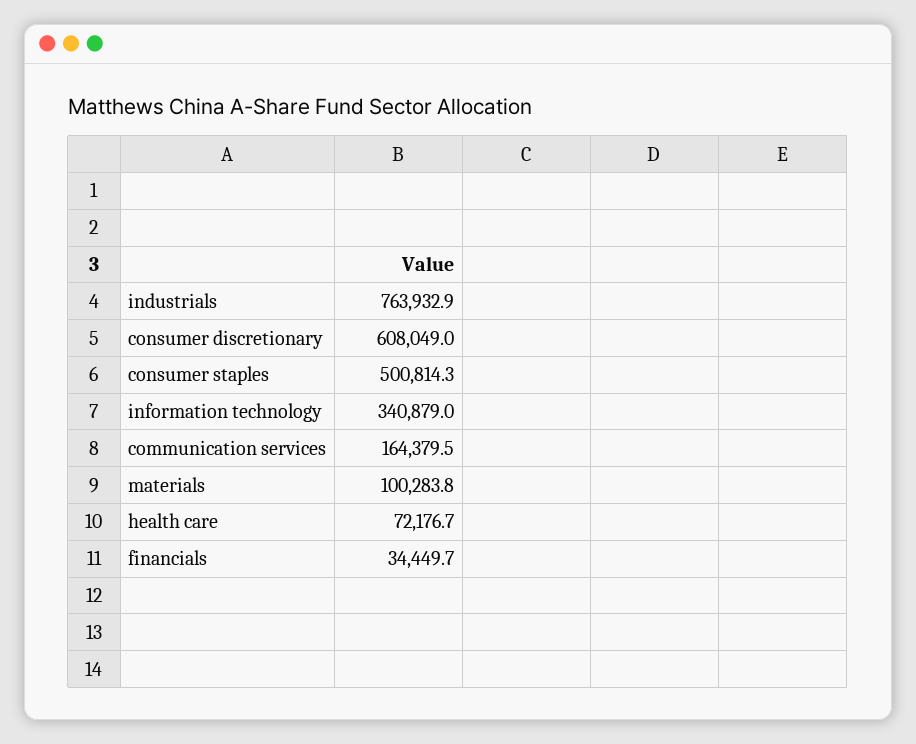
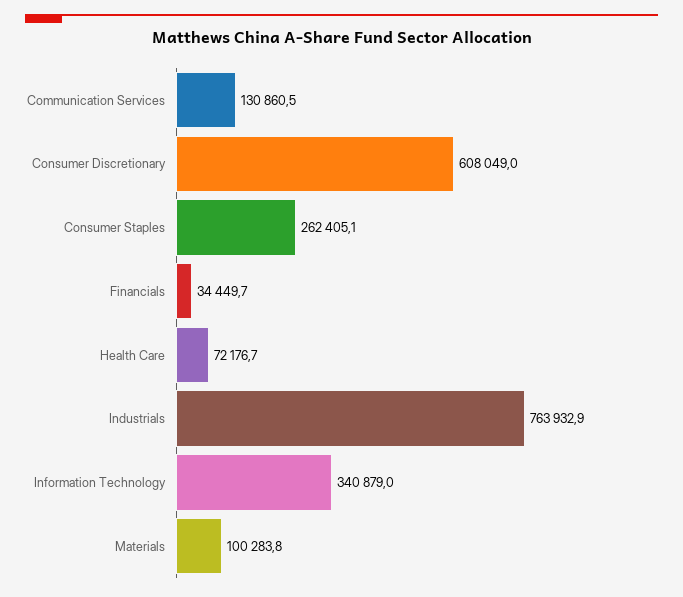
consumer staples: 500814.3 -> 262405.1
communication services: 164379.5 -> 130860.5

